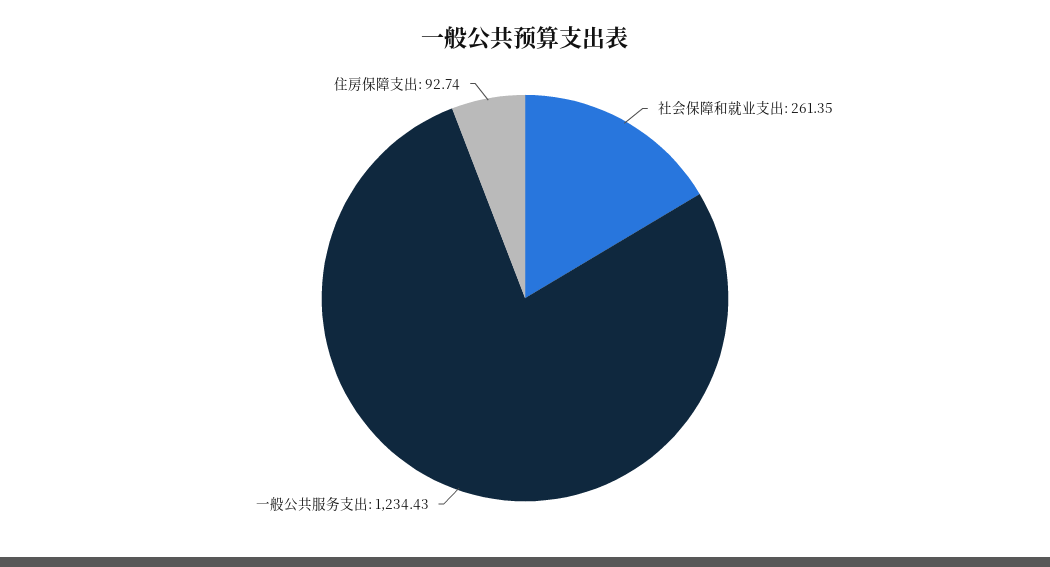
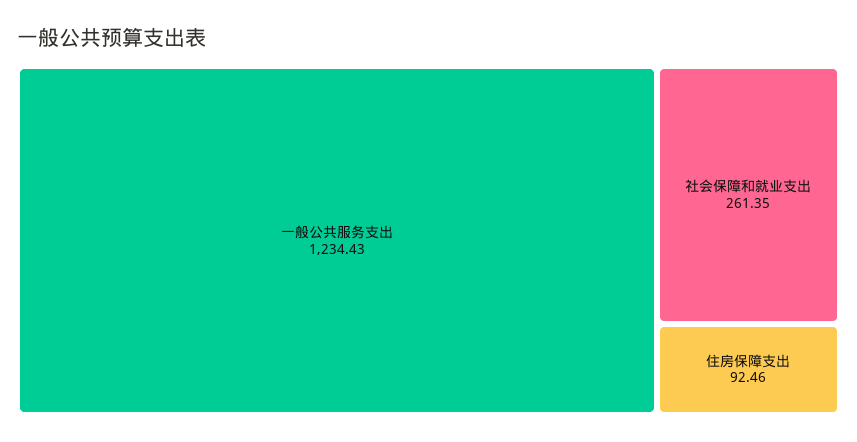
住房保障支出: 92.74 -> 92.46

